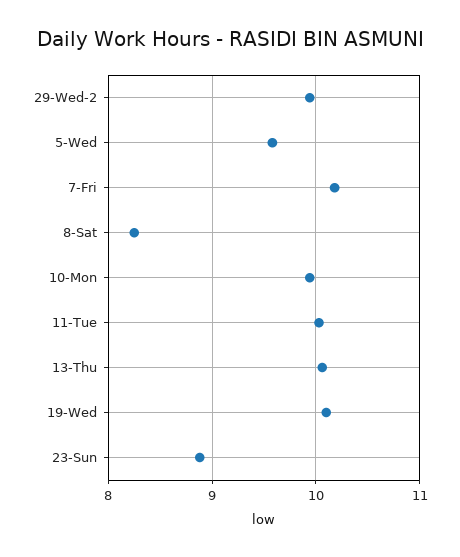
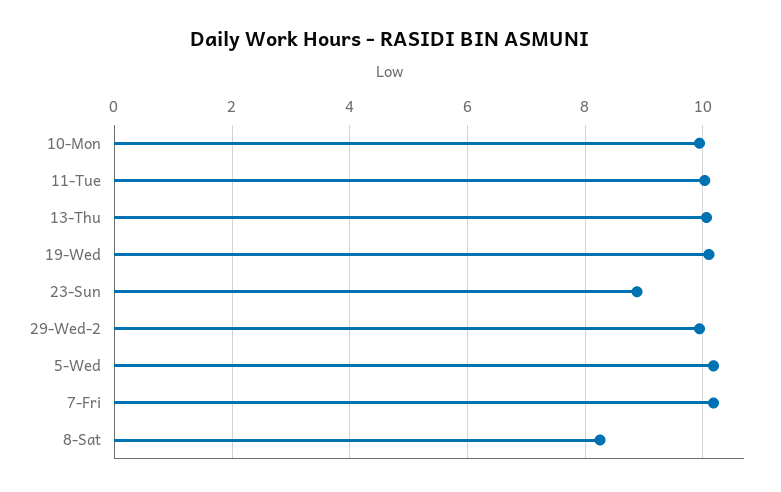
5-Wed: 9.6 -> 10.2

